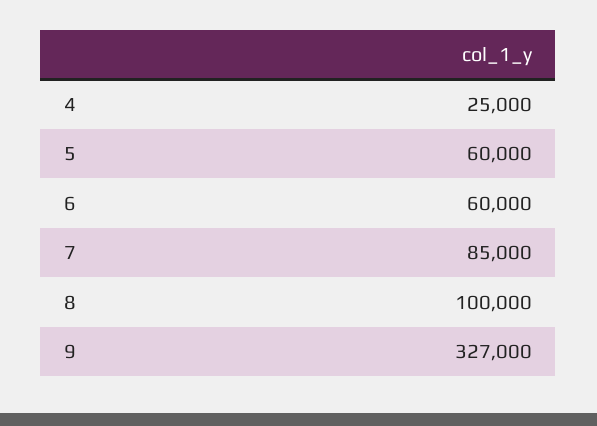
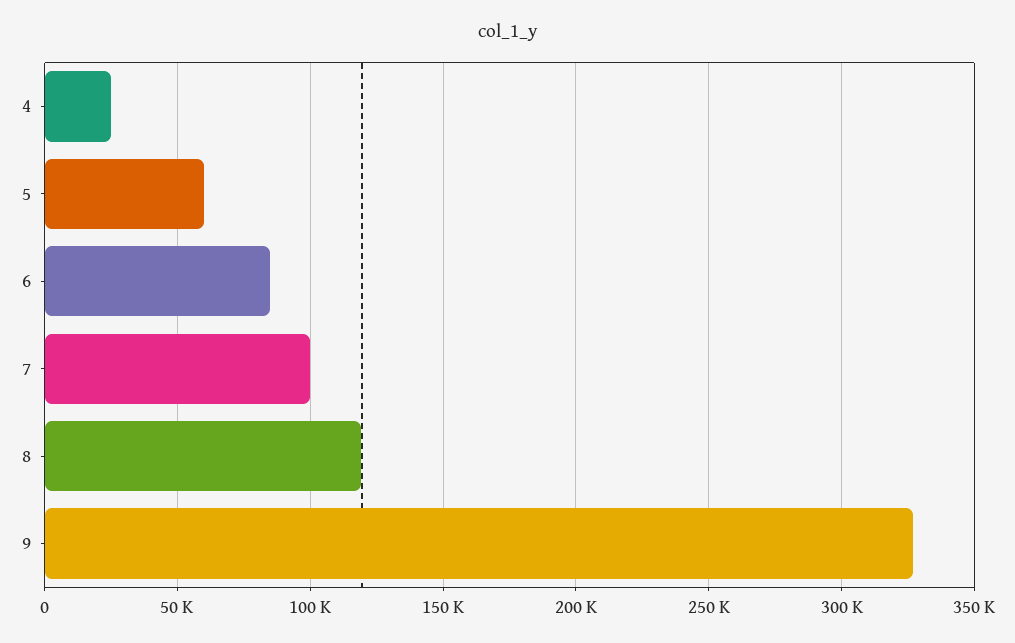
6: 60000 -> 85000
7: 85000 -> 100000
8: 100000 -> 120000

